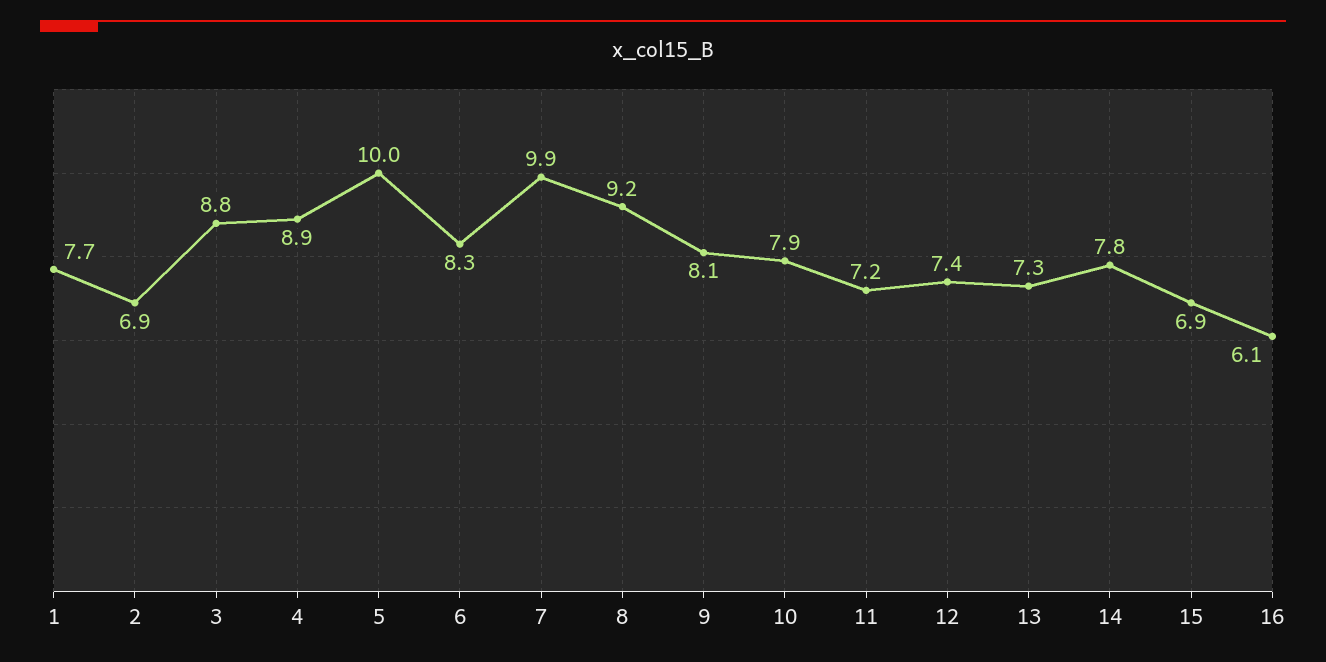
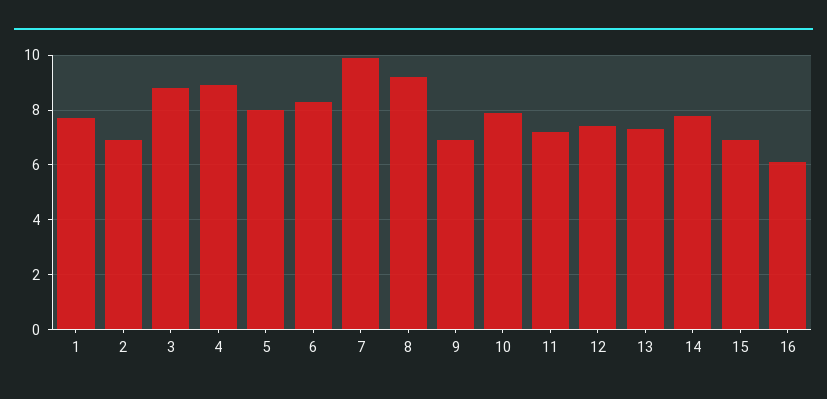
5: 10 -> 8
9: 8.1 -> 7

